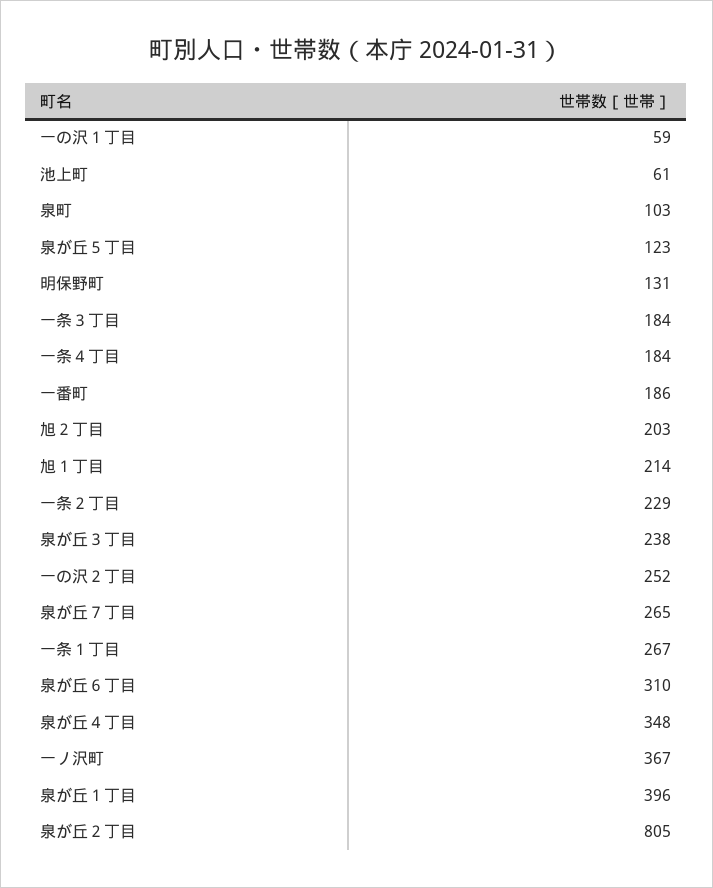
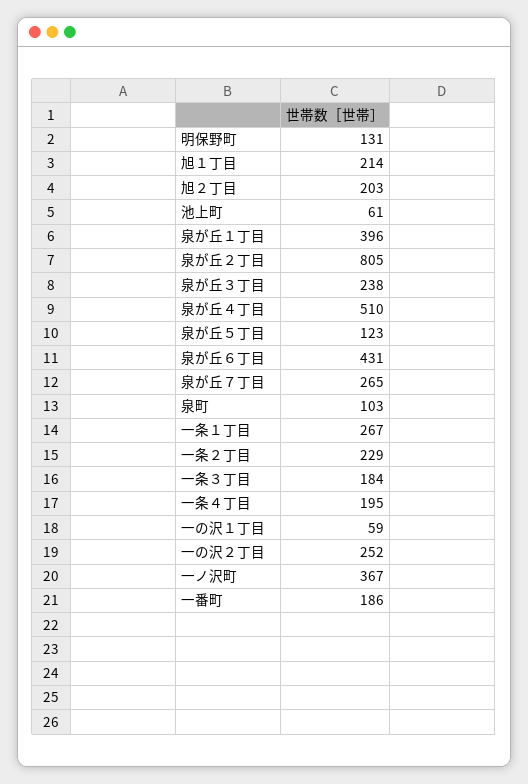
一条４丁目: 184 -> 195
泉が丘６丁目: 310 -> 431
泉が丘４丁目: 348 -> 510

